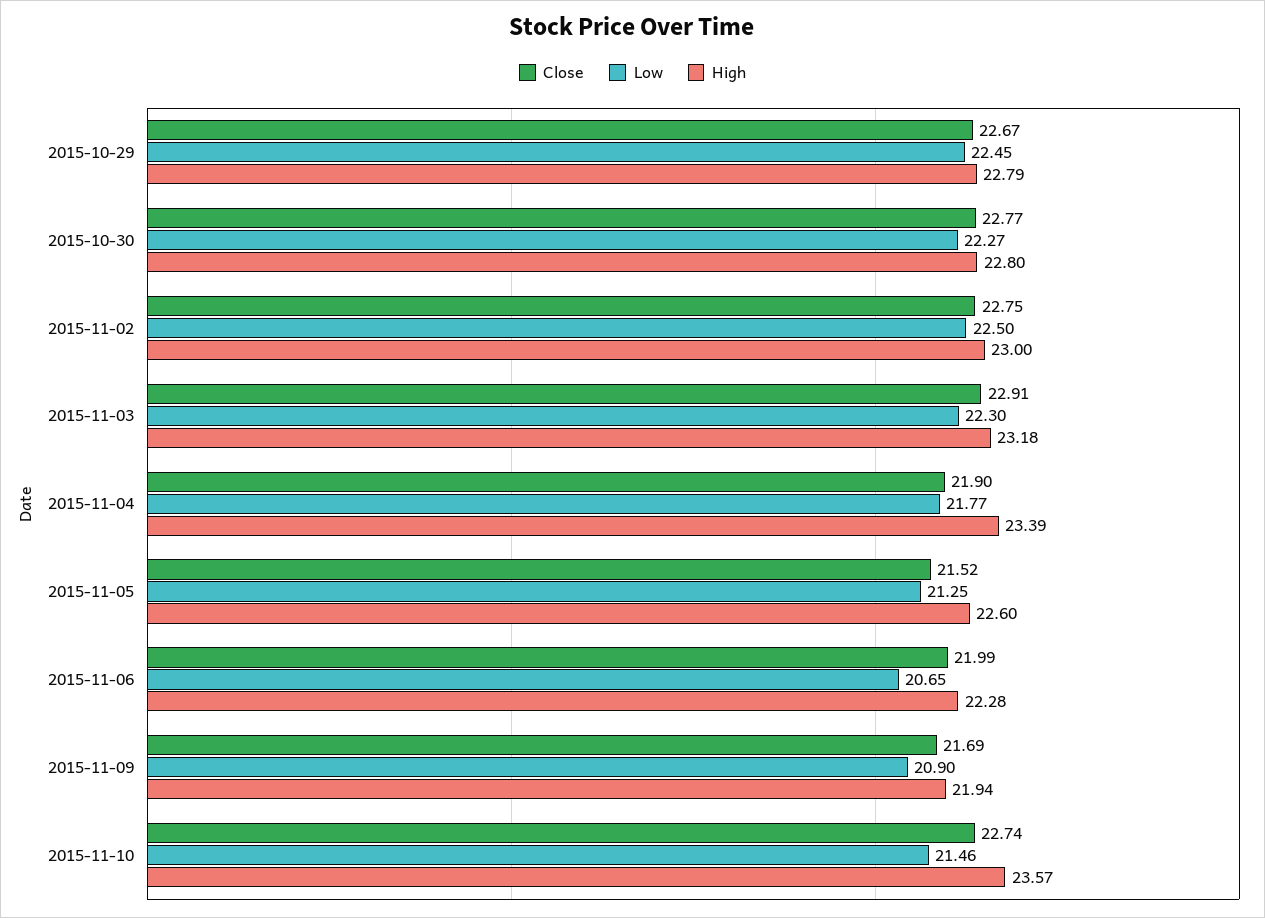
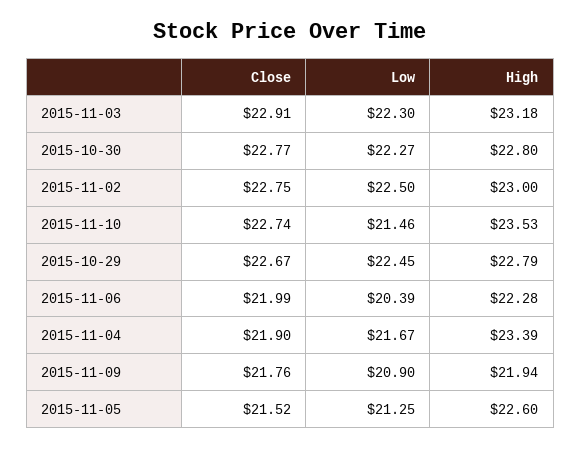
Low, 2015-11-04: 21.77 -> 21.67
Low, 2015-11-06: 20.65 -> 20.39
Close, 2015-11-09: 21.69 -> 21.76
High, 2015-11-10: 23.57 -> 23.53

